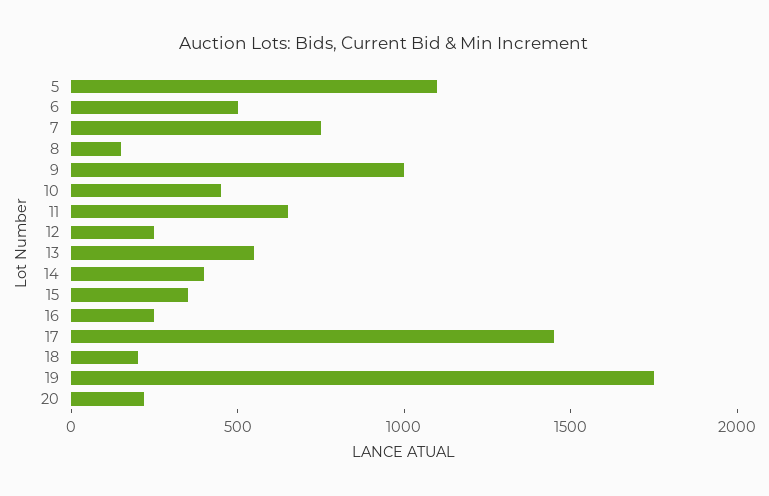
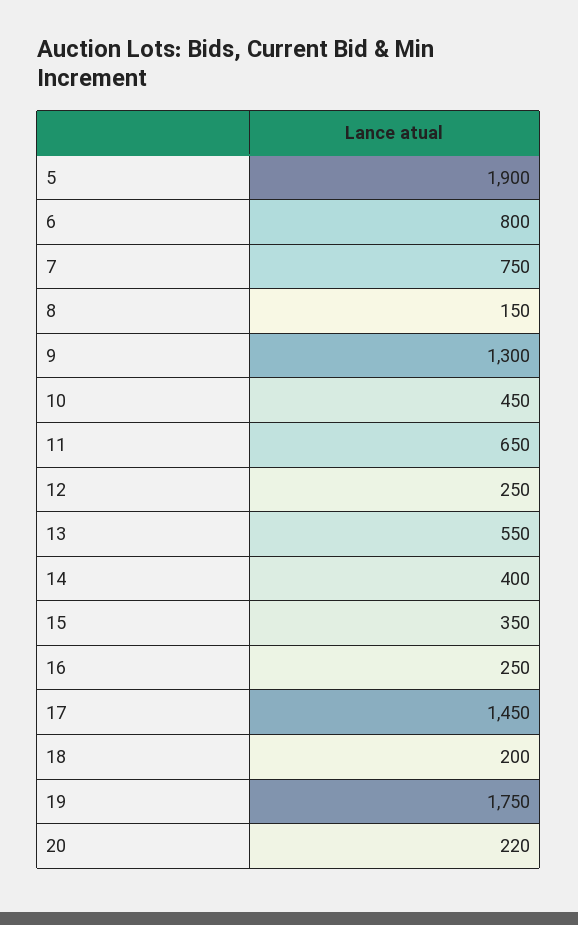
5: 1100 -> 1900
6: 500 -> 800
9: 1000 -> 1300

